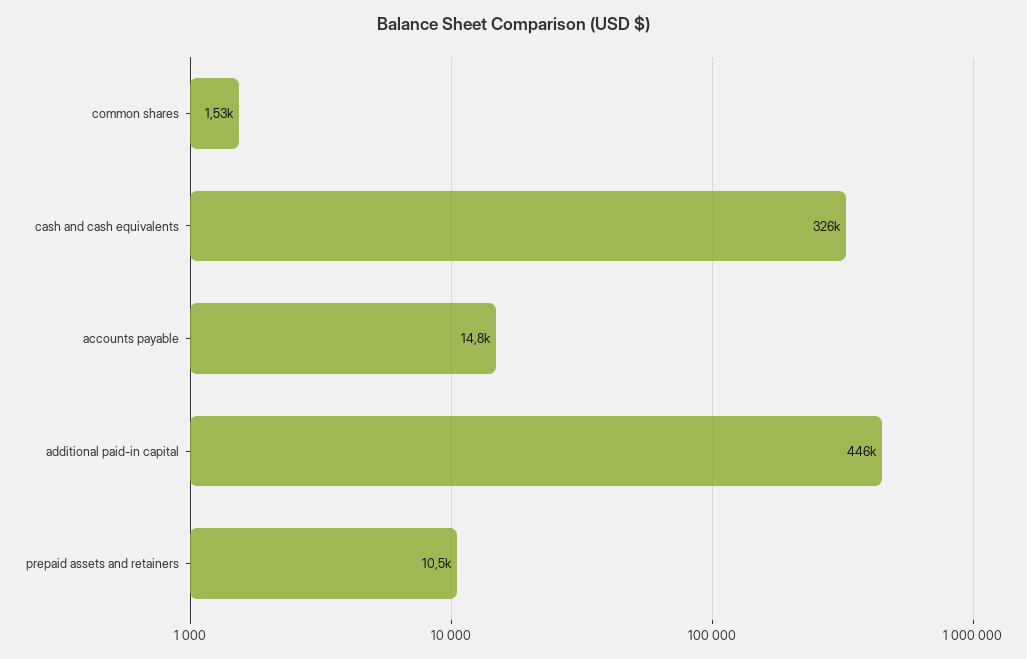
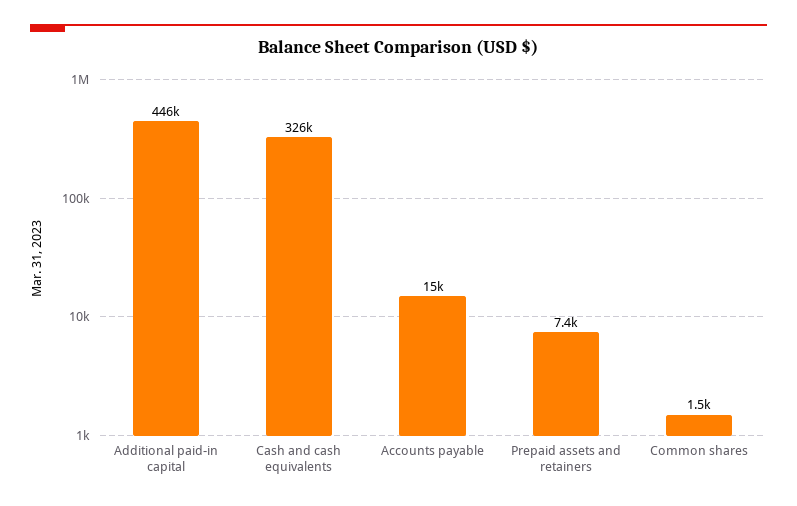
prepaid assets and retainers: 10500 -> 7400

